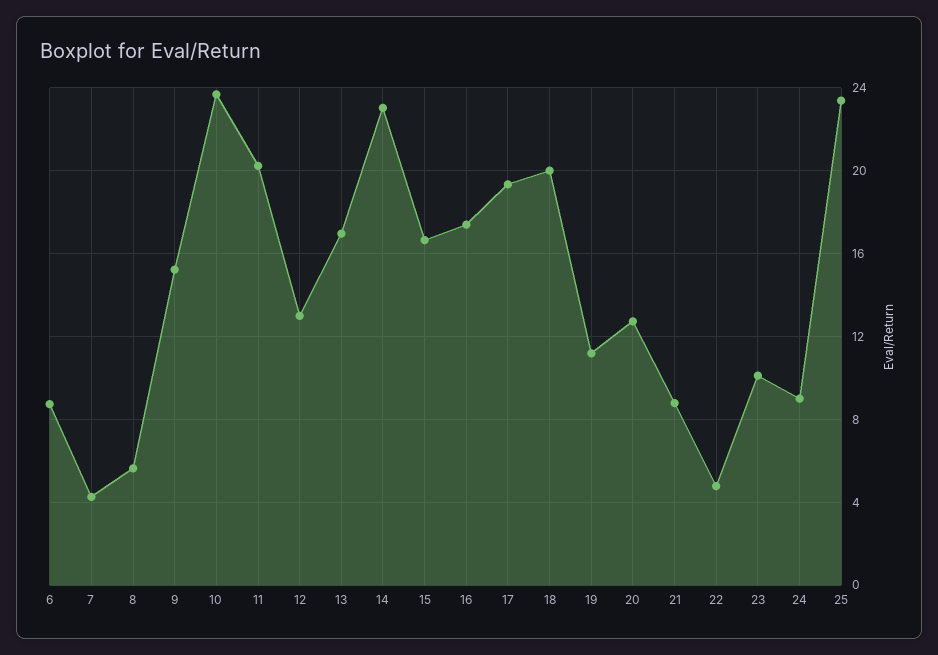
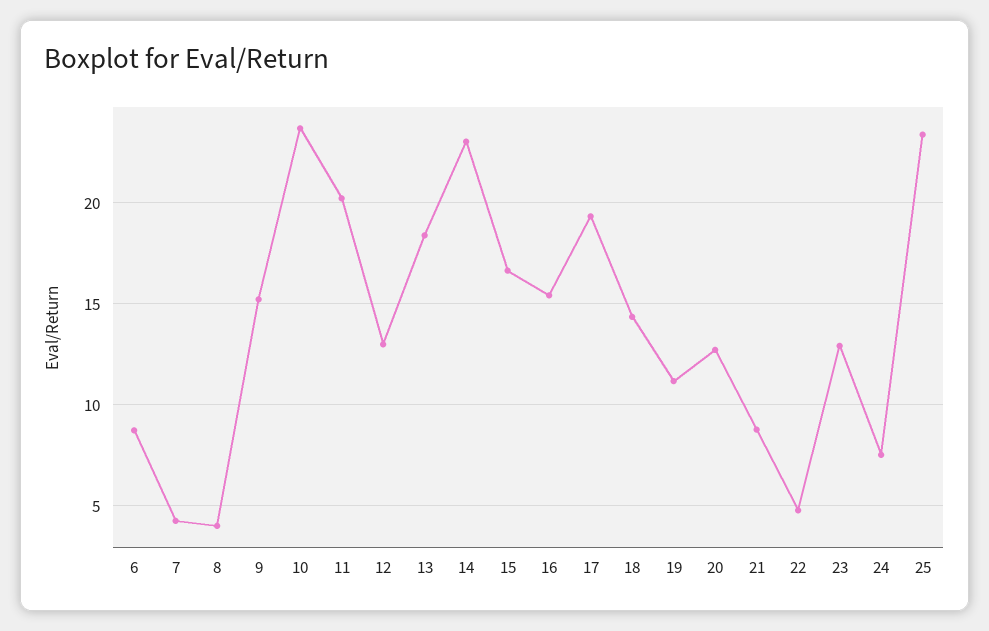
8: 5.5 -> 4
13: 17 -> 18.5
16: 17.5 -> 15.5
18: 20 -> 14.5
23: 10 -> 13
24: 9 -> 7.5

